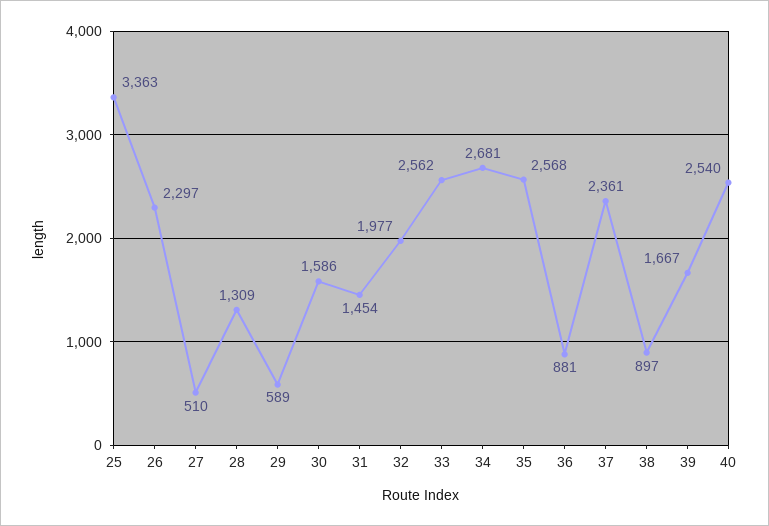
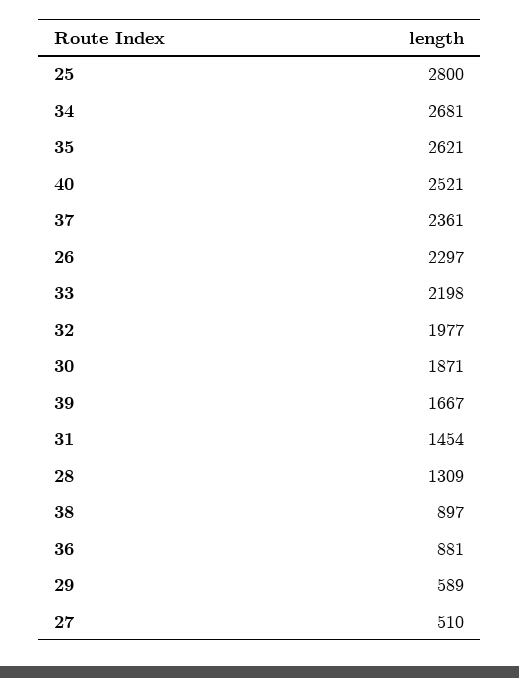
25: 3363 -> 2800
30: 1586 -> 1871
33: 2562 -> 2198
35: 2568 -> 2621
40: 2540 -> 2521

